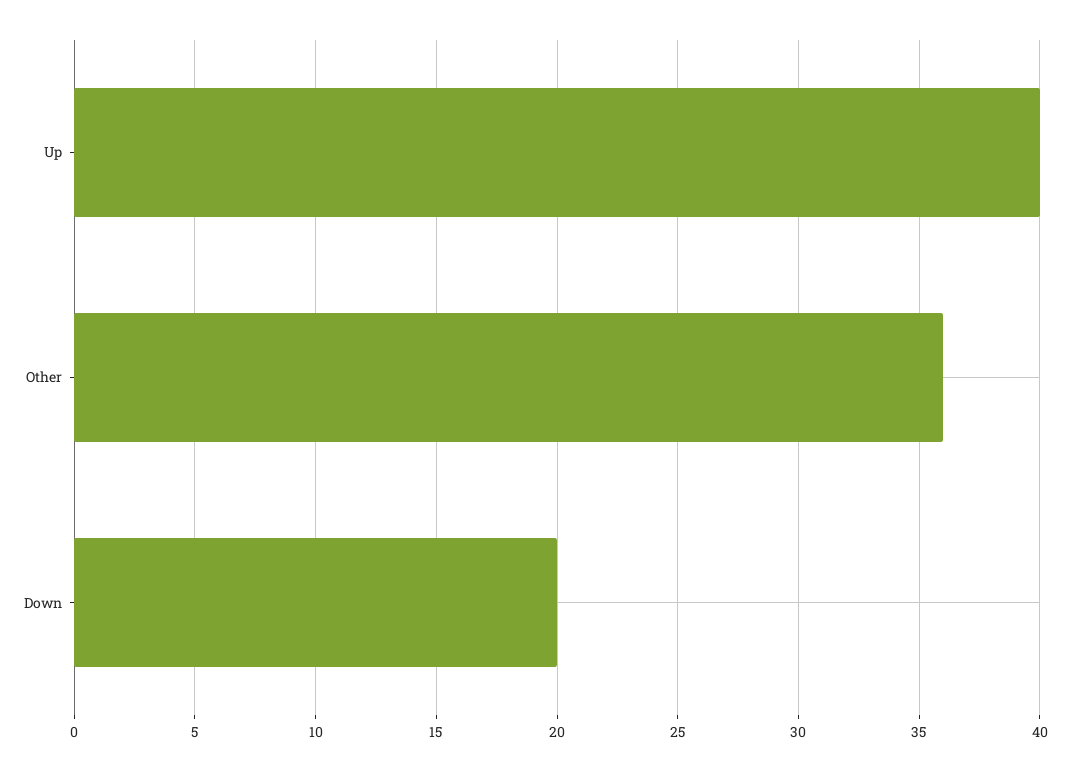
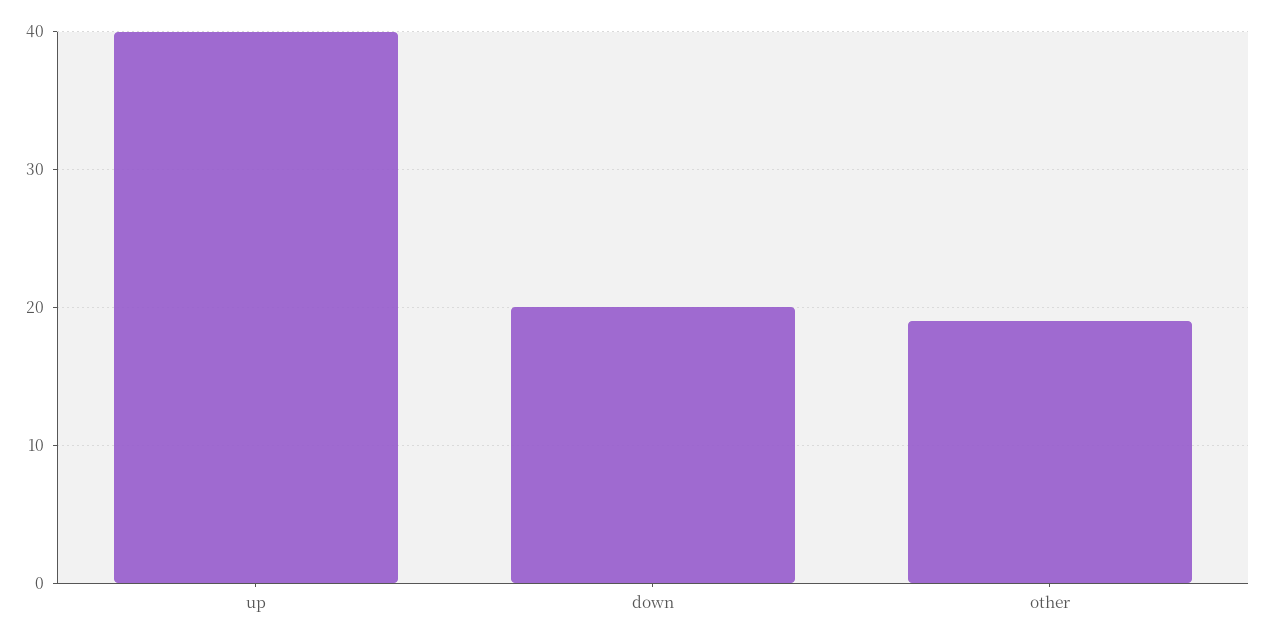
Other: 36 -> 19

